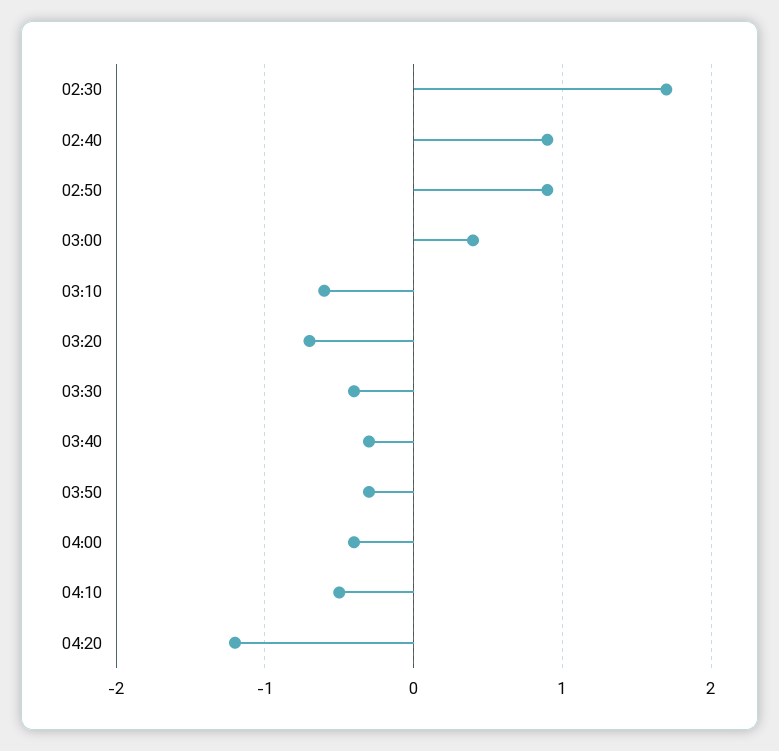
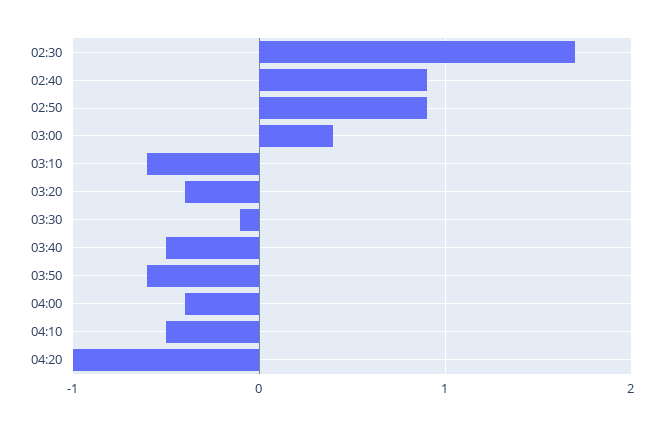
03:20: -0.7 -> -0.4
03:30: -0.4 -> -0.1
03:40: -0.3 -> -0.5
03:50: -0.3 -> -0.6
04:20: -1.2 -> -1

